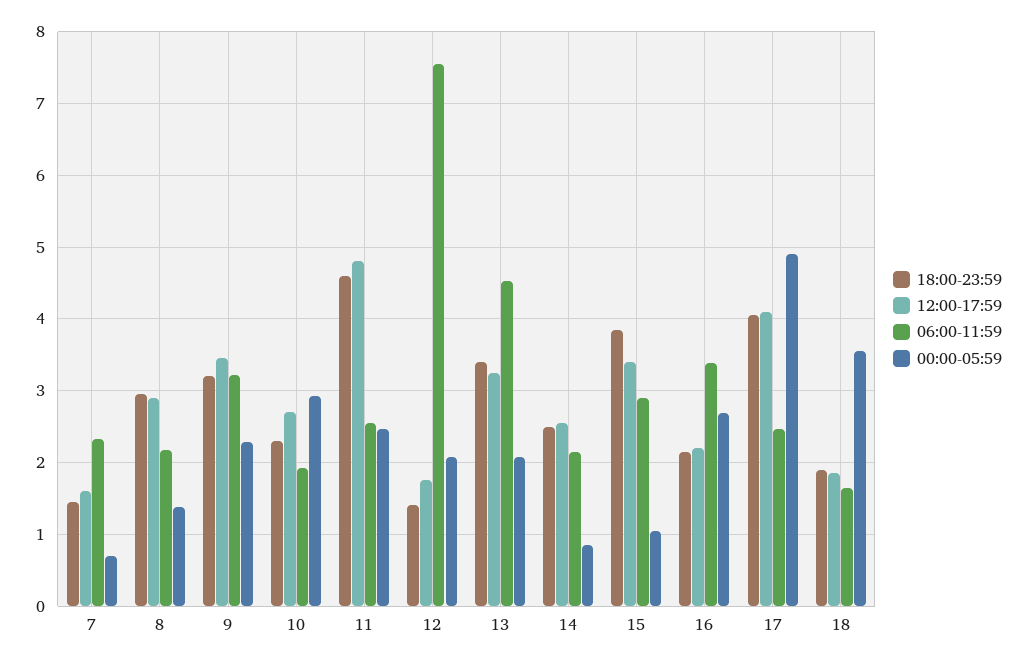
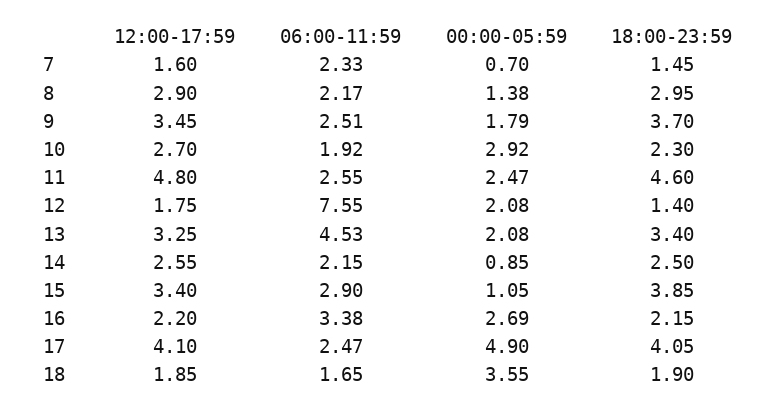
18:00-23:59, 9: 3.2 -> 3.7
06:00-11:59, 9: 3.2 -> 2.51
00:00-05:59, 9: 2.3 -> 1.79

